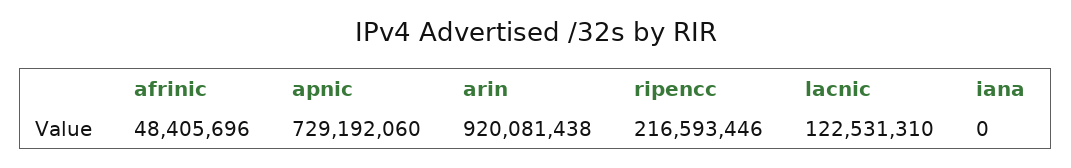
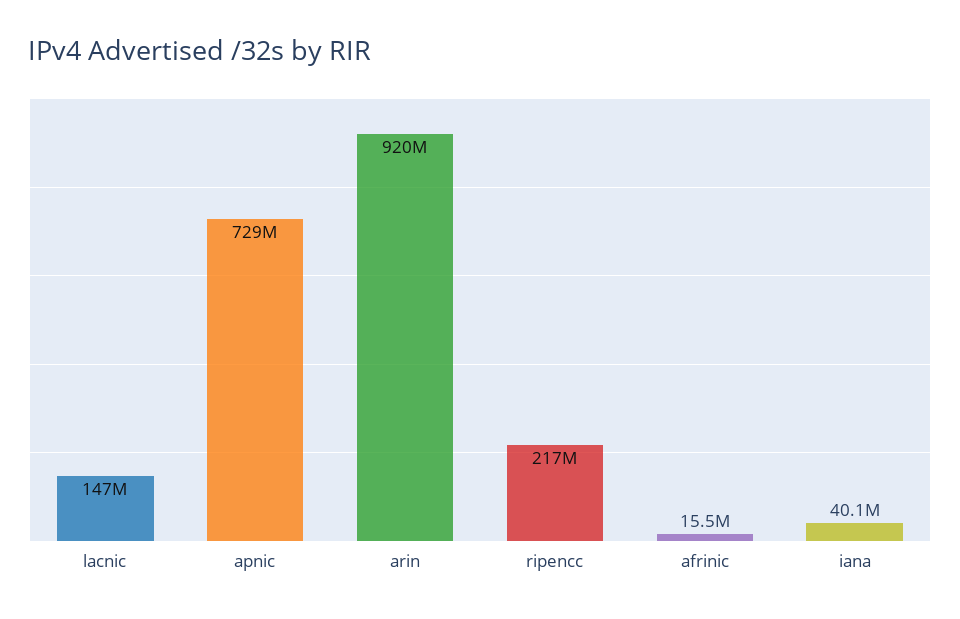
afrinic: 48405696 -> 15500000
lacnic: 122531310 -> 147000000
iana: 0 -> 40100000

